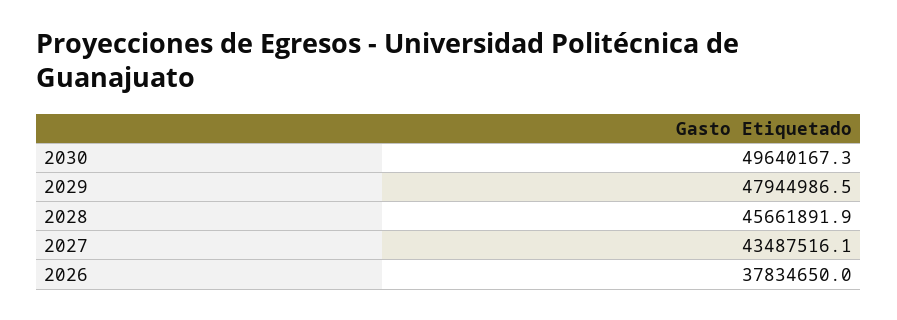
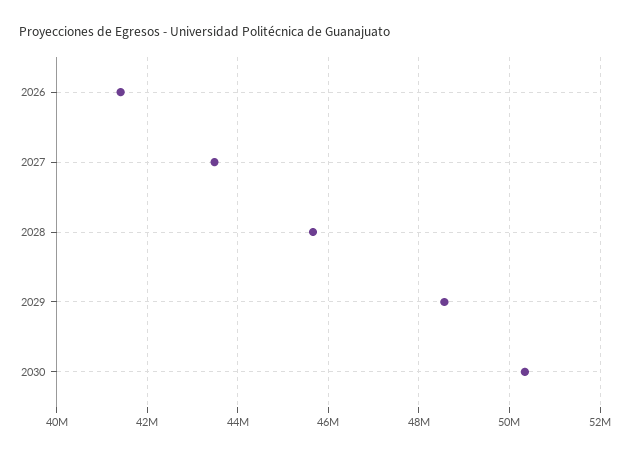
2030: 49640167.3 -> 50400000
2029: 47944986.5 -> 48600000
2026: 37834650 -> 41400000

